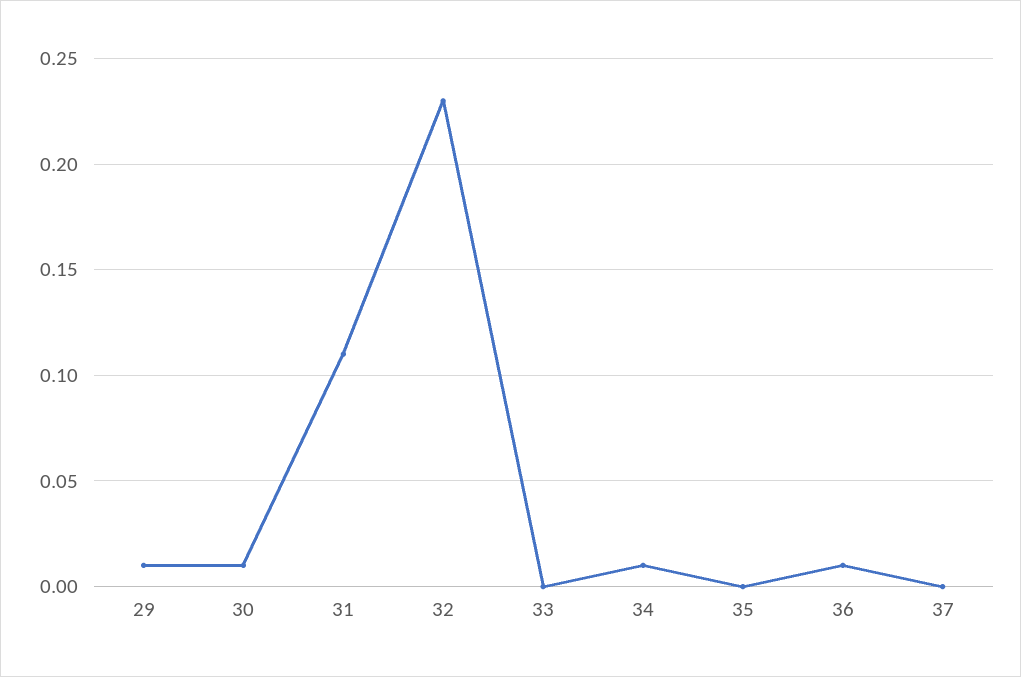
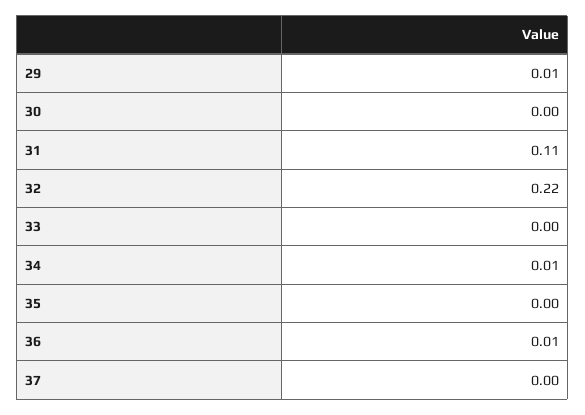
30: 0.01 -> 0
32: 0.23 -> 0.22

